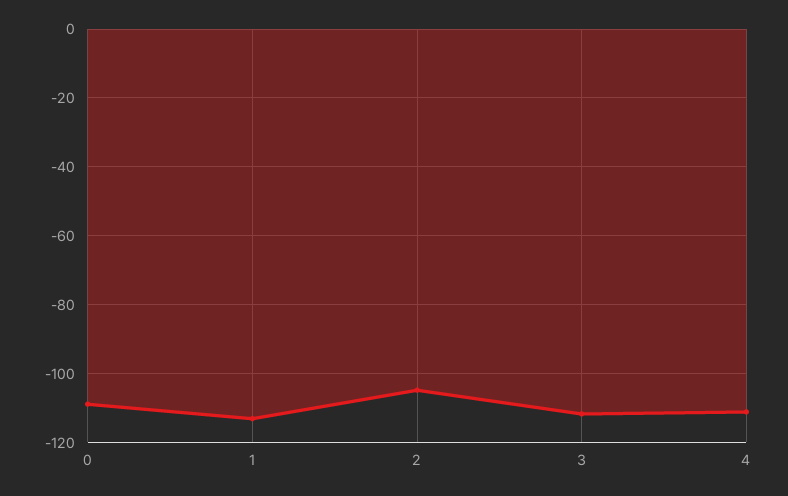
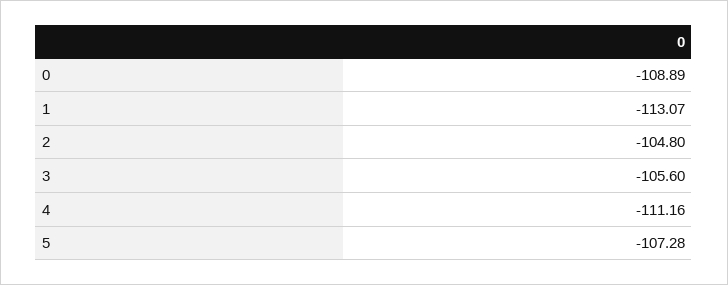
3: -112 -> -105.6
5: none -> -107.28

